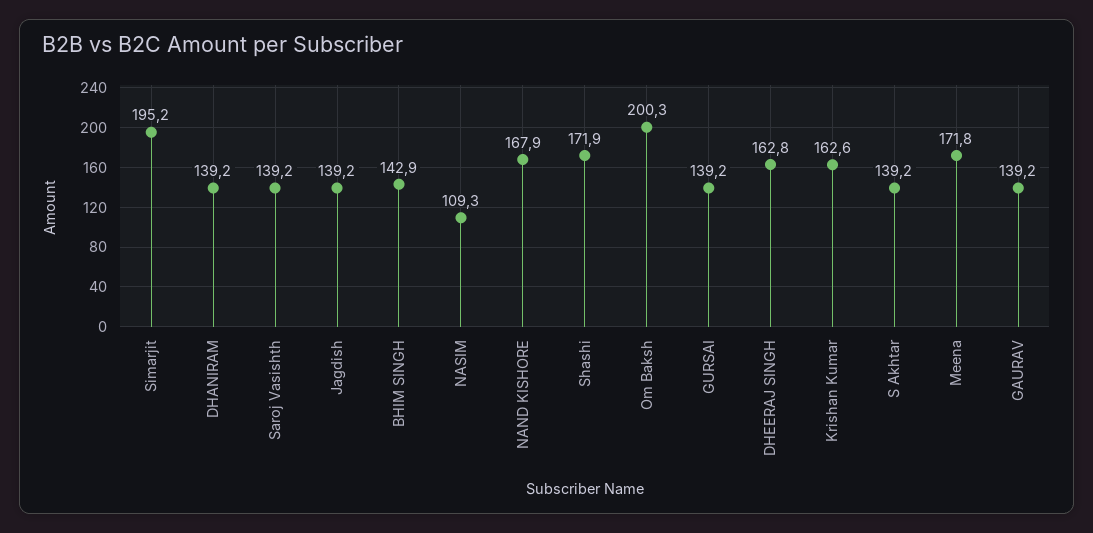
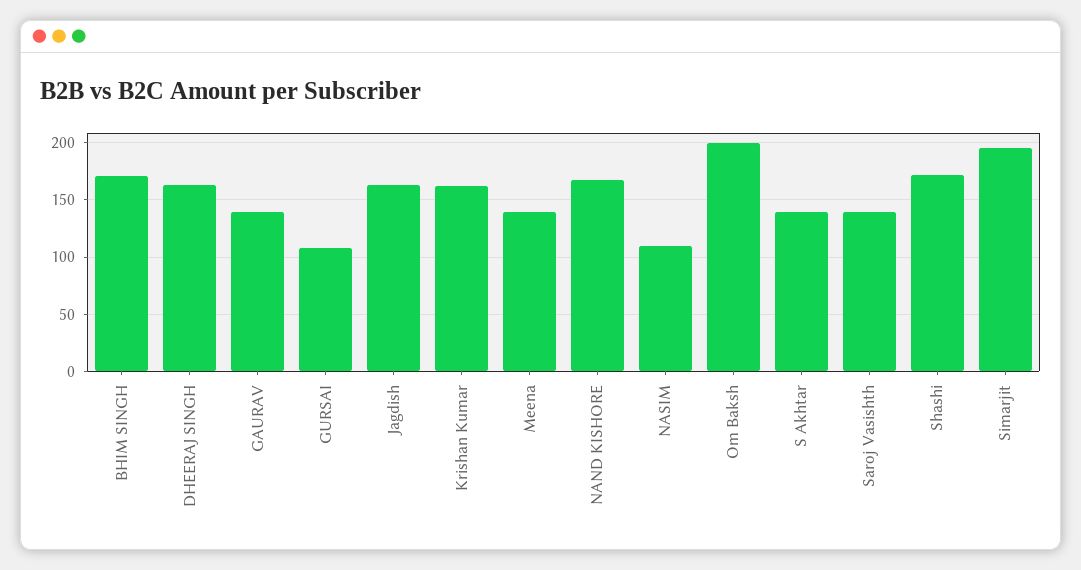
DHANIRAM: 139.2 -> none
Jagdish: 139.2 -> 160
BHIM SINGH: 142.9 -> 170
GURSAI: 139.2 -> 110
Meena: 171.8 -> 140

